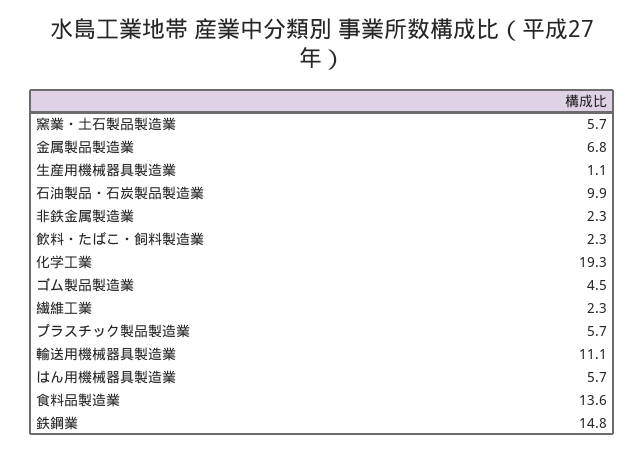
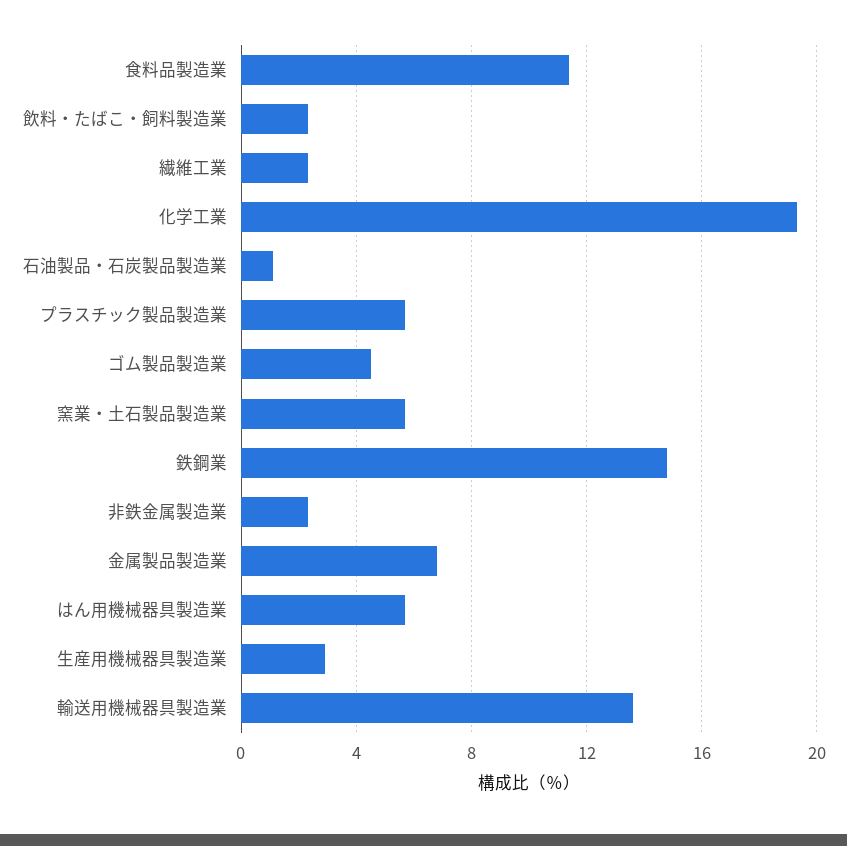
生産用機械器具製造業: 1.1 -> 3
石油製品・石炭製品製造業: 9.9 -> 1
輸送用機械器具製造業: 11.1 -> 13.5
食料品製造業: 13.6 -> 11.5

